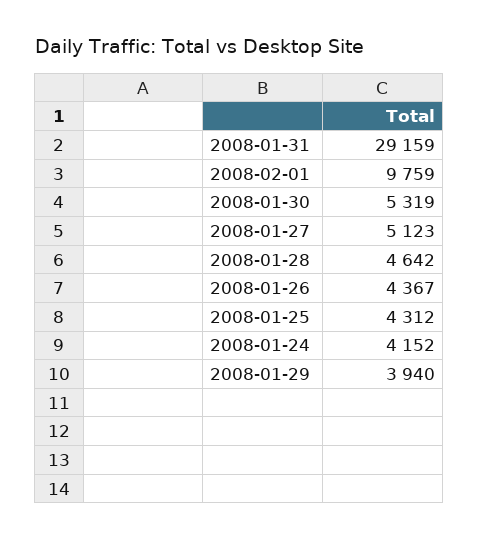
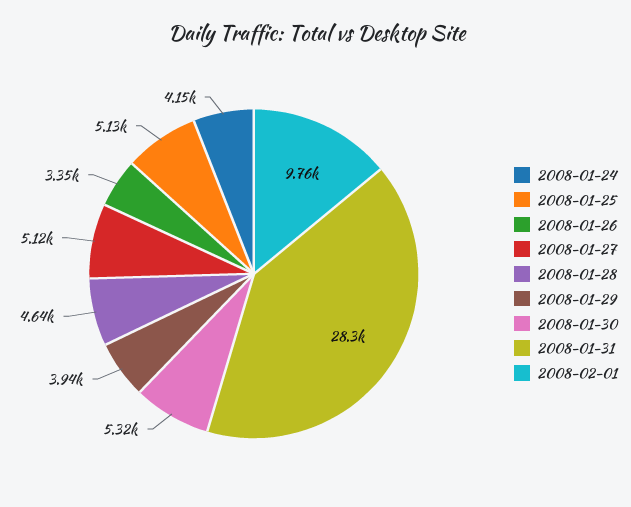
2008-01-31: 29159 -> 28300
2008-01-26: 4367 -> 3350
2008-01-25: 4312 -> 5130

